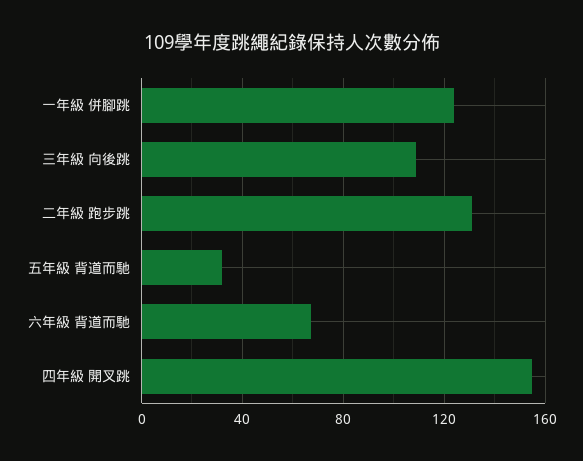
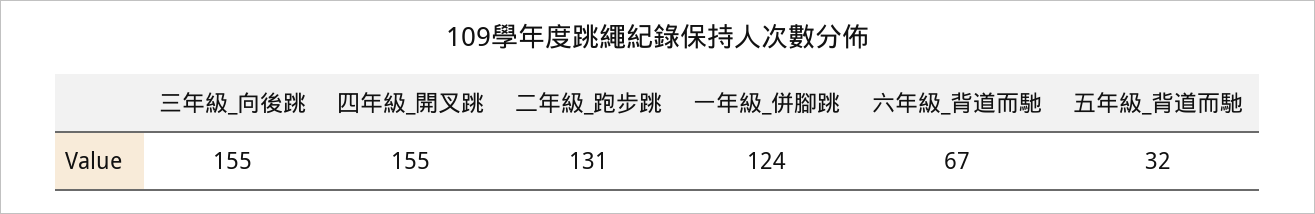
三年級 向後跳: 110 -> 155

